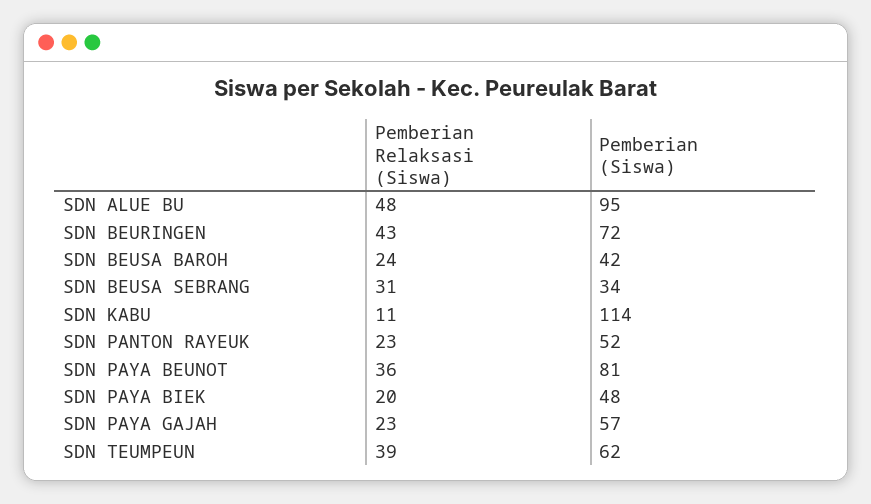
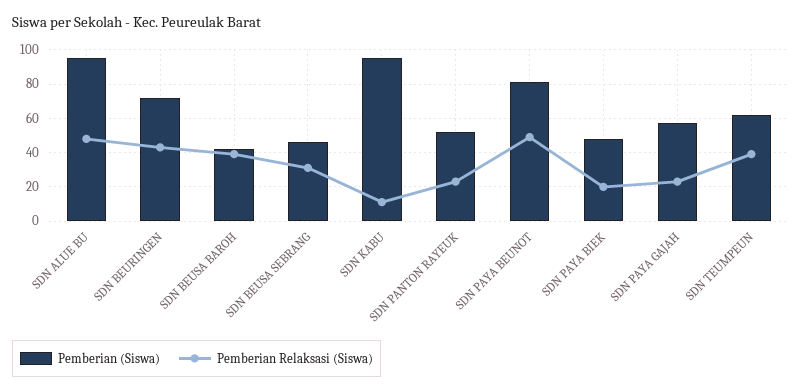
Pemberian Relaksasi (Siswa), SDN BEUSA BAROH: 24 -> 40
Pemberian (Siswa), SDN BEUSA SEBRANG: 34 -> 45
Pemberian (Siswa), SDN KABU: 114 -> 95
Pemberian Relaksasi (Siswa), SDN PAYA BEUNOT: 36 -> 50

